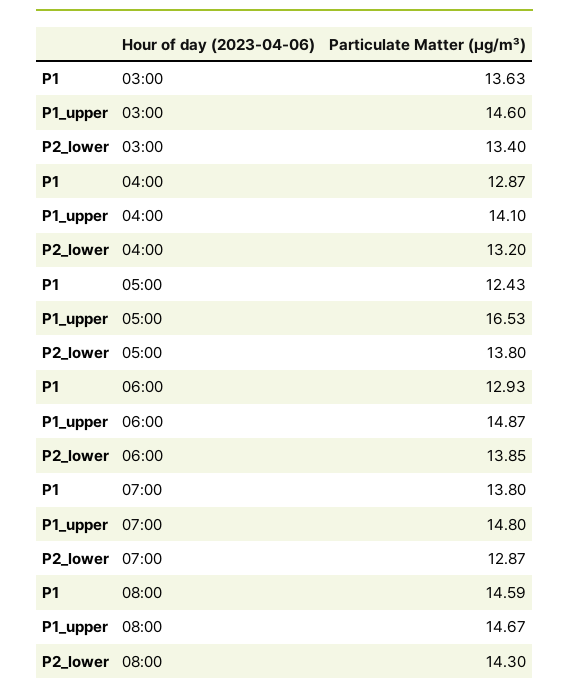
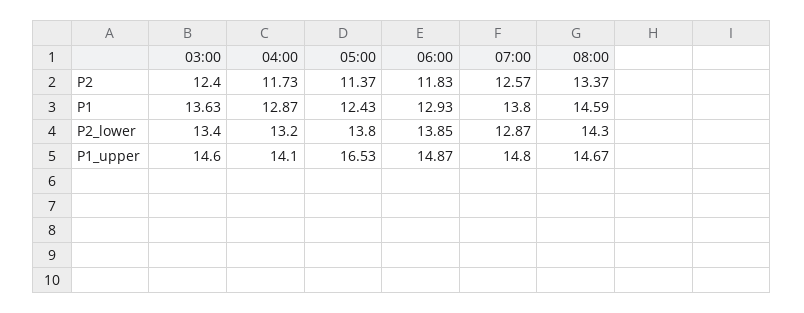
P2, 03:00: none -> 12.4
P2, 04:00: none -> 11.73
P2, 05:00: none -> 11.37
P2, 06:00: none -> 11.83
P2, 07:00: none -> 12.57
P2, 08:00: none -> 13.37

